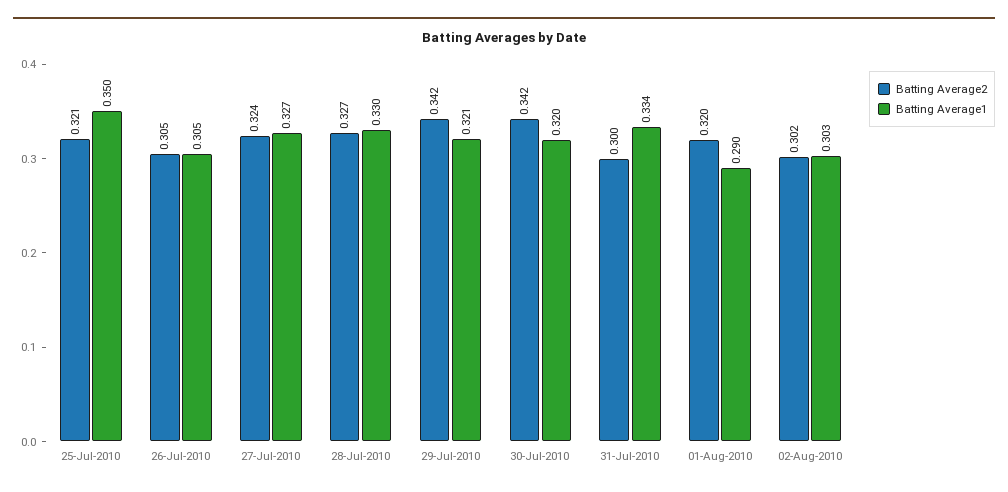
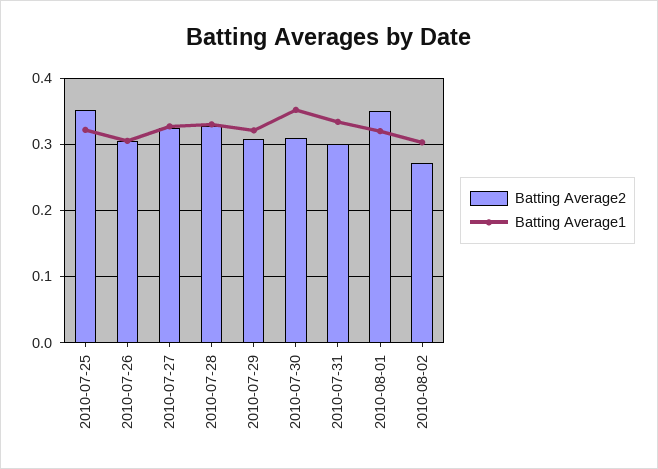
Batting Average2, 25-Jul-2010: 0.321 -> 0.35
Batting Average1, 25-Jul-2010: 0.35 -> 0.32
Batting Average2, 29-Jul-2010: 0.342 -> 0.31
Batting Average2, 30-Jul-2010: 0.342 -> 0.31
Batting Average1, 30-Jul-2010: 0.32 -> 0.35
Batting Average2, 01-Aug-2010: 0.32 -> 0.35
Batting Average1, 01-Aug-2010: 0.29 -> 0.32
Batting Average2, 02-Aug-2010: 0.302 -> 0.27

